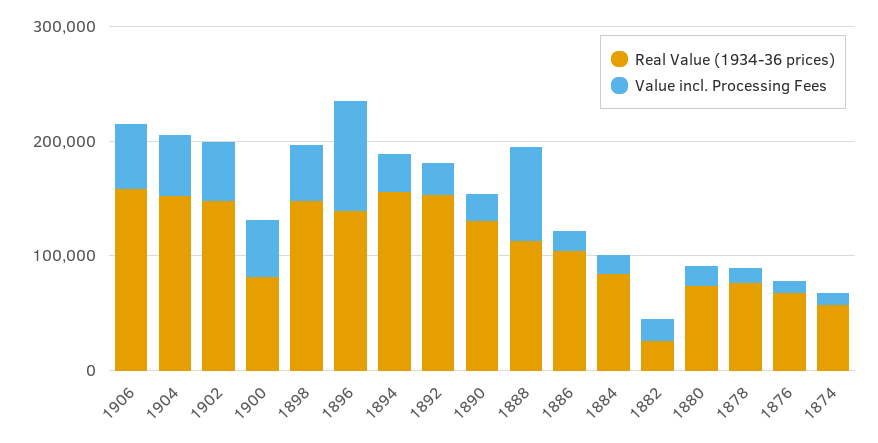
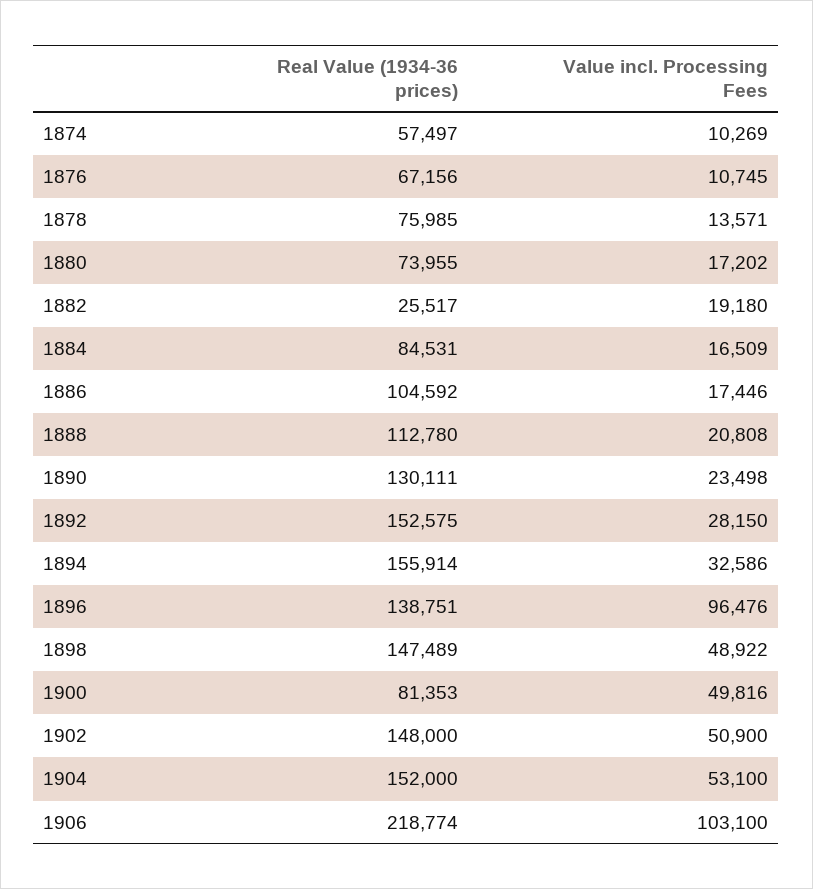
Real Value (1934-36 prices), 1906: 160000 -> 218774
Value incl. Processing Fees, 1906: 60000 -> 103100
Value incl. Processing Fees, 1888: 80000 -> 20808

